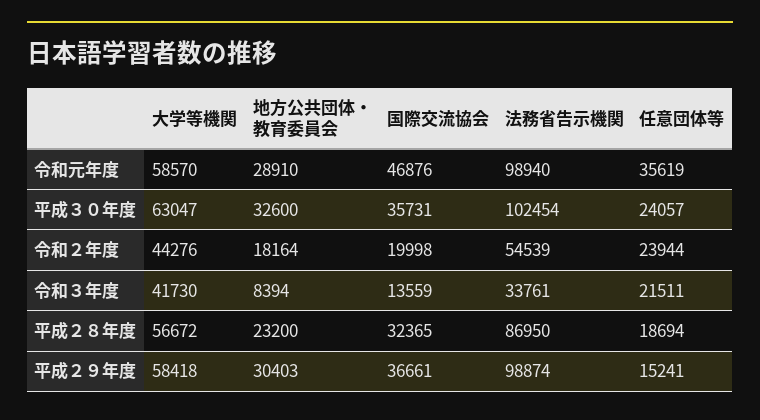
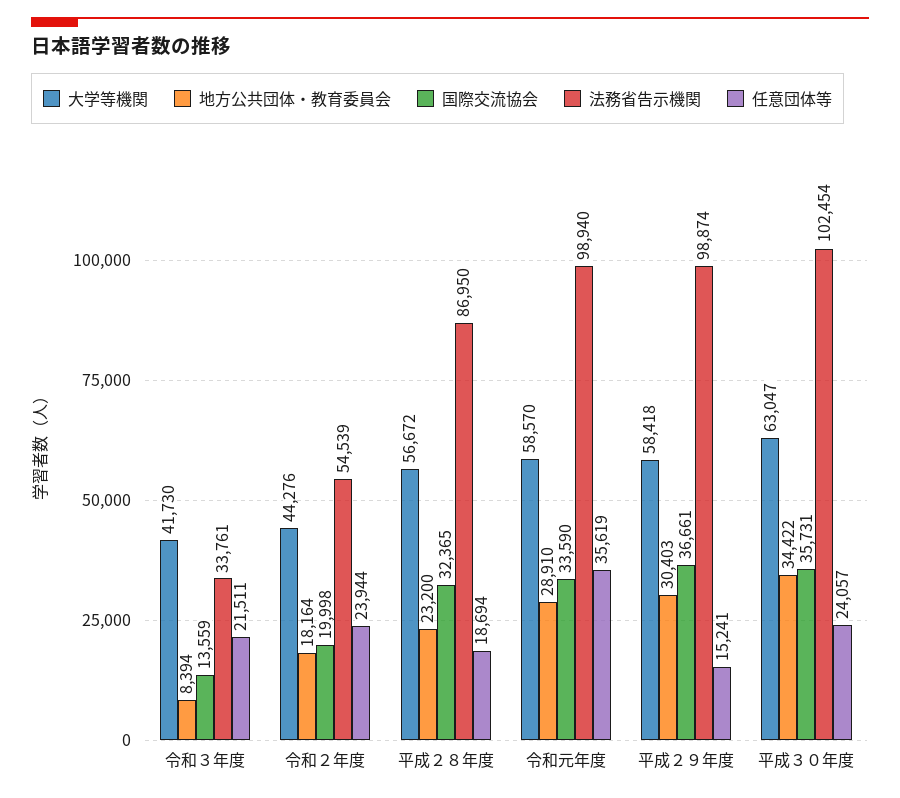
国際交流協会, 令和元年度: 46876 -> 33590
地方公共団体・教育委員会, 平成３０年度: 32600 -> 34422

